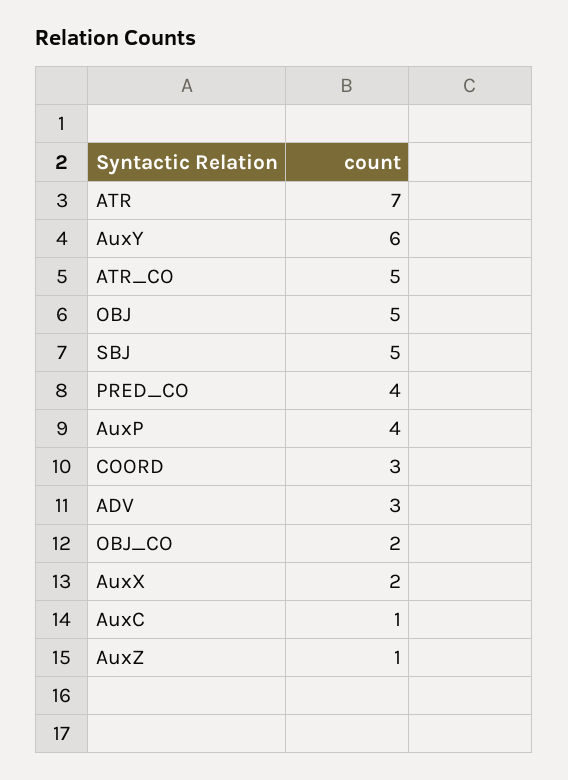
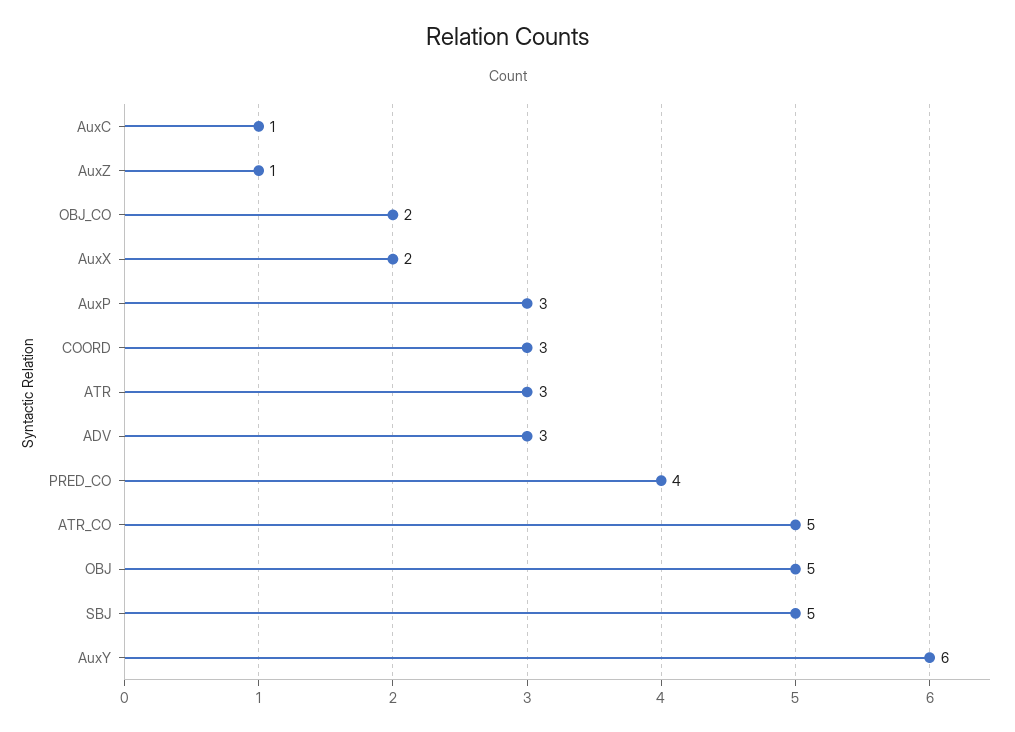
ATR: 7 -> 3
AuxP: 4 -> 3

